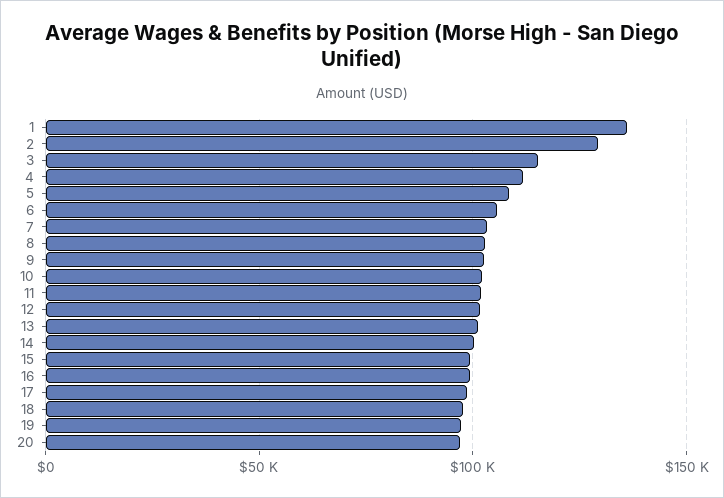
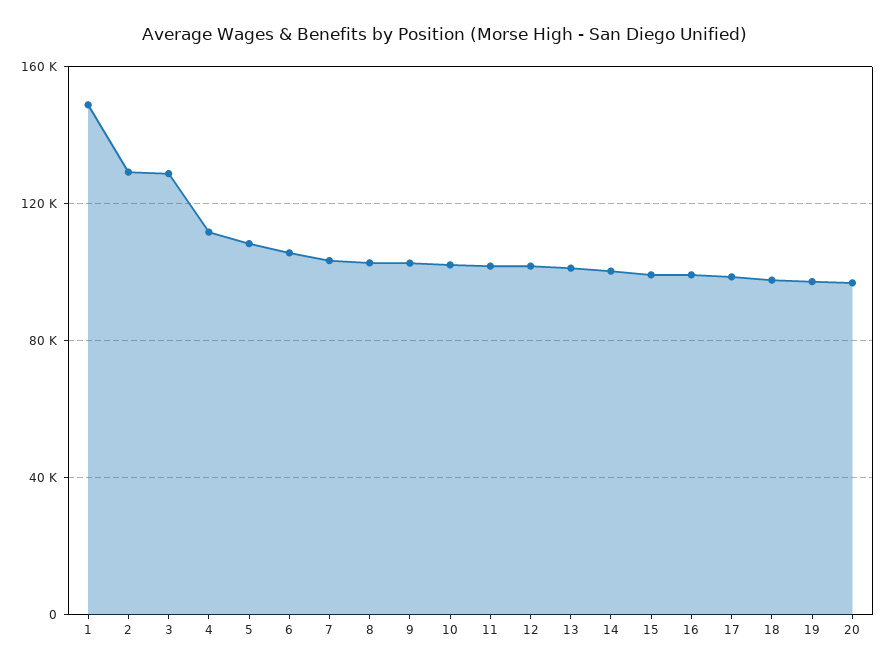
1: 135000 -> 150000
3: 115000 -> 130000

